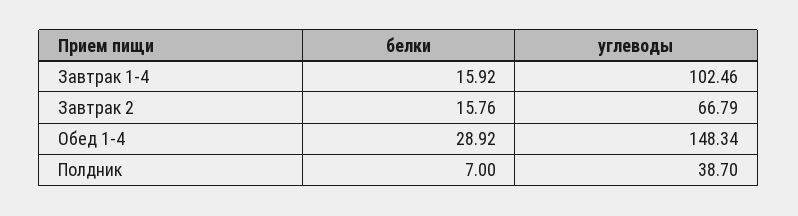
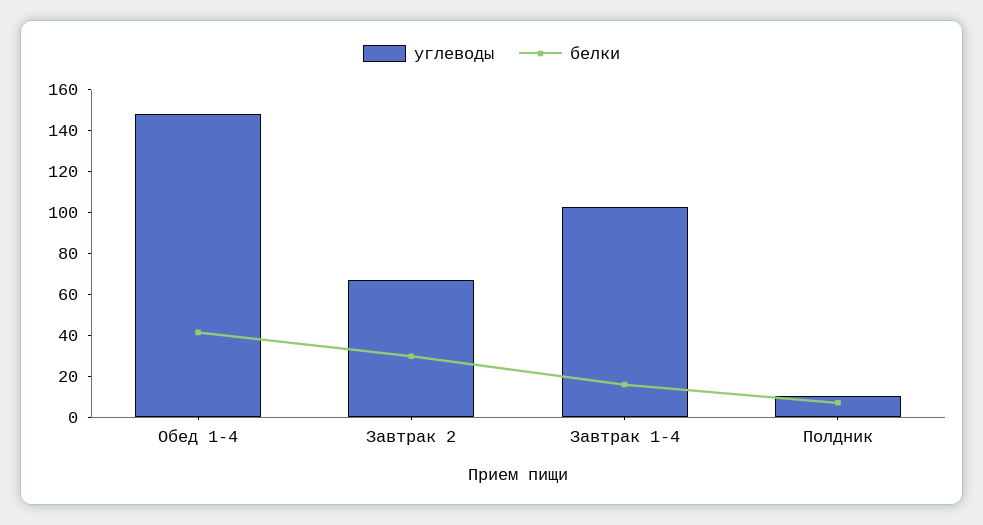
белки, Завтрак 2: 15.76 -> 30
белки, Обед 1-4: 28.92 -> 40
углеводы, Полдник: 38.7 -> 10

